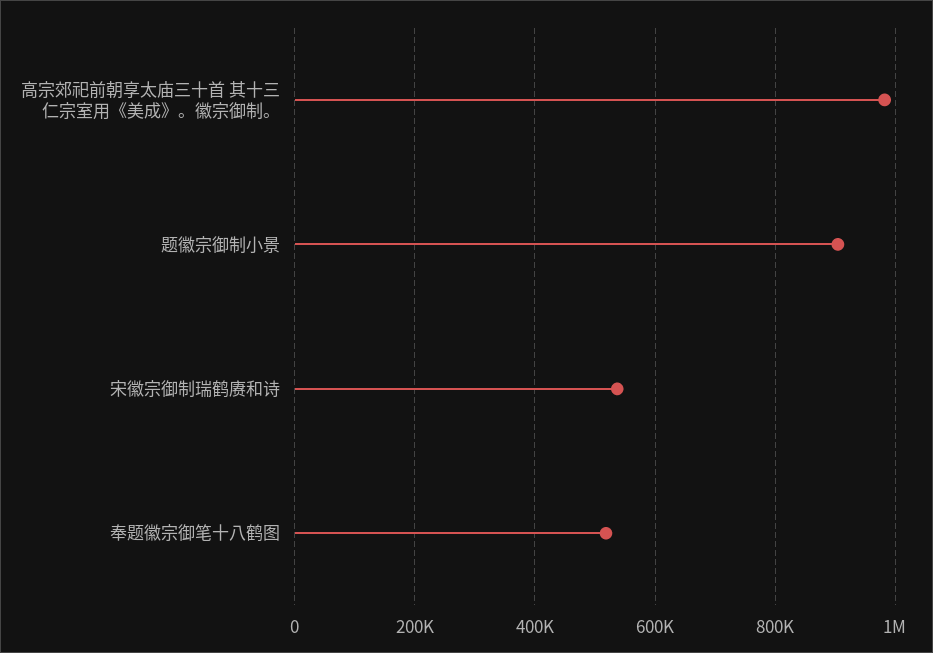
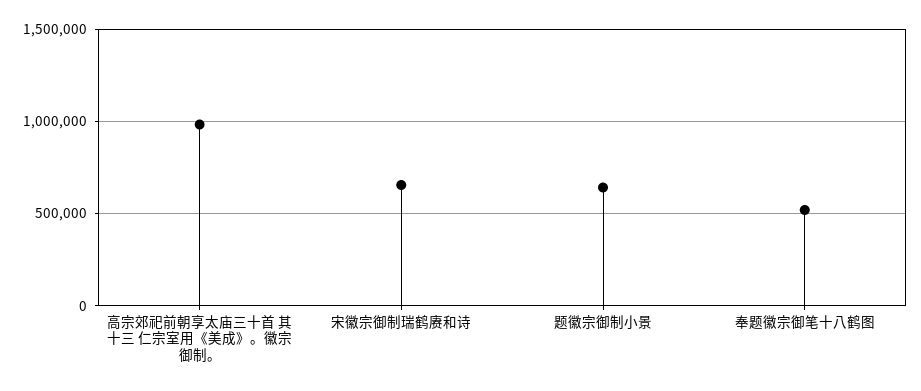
题徽宗御制小景: 900000 -> 650000
宋徽宗御制瑞鹤赓和诗: 540000 -> 650000

